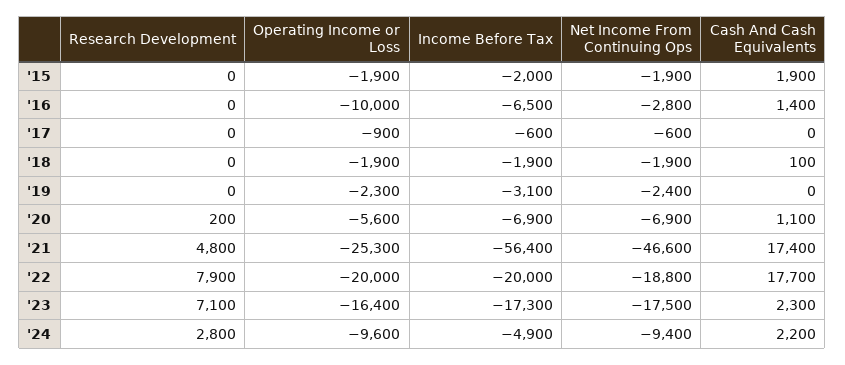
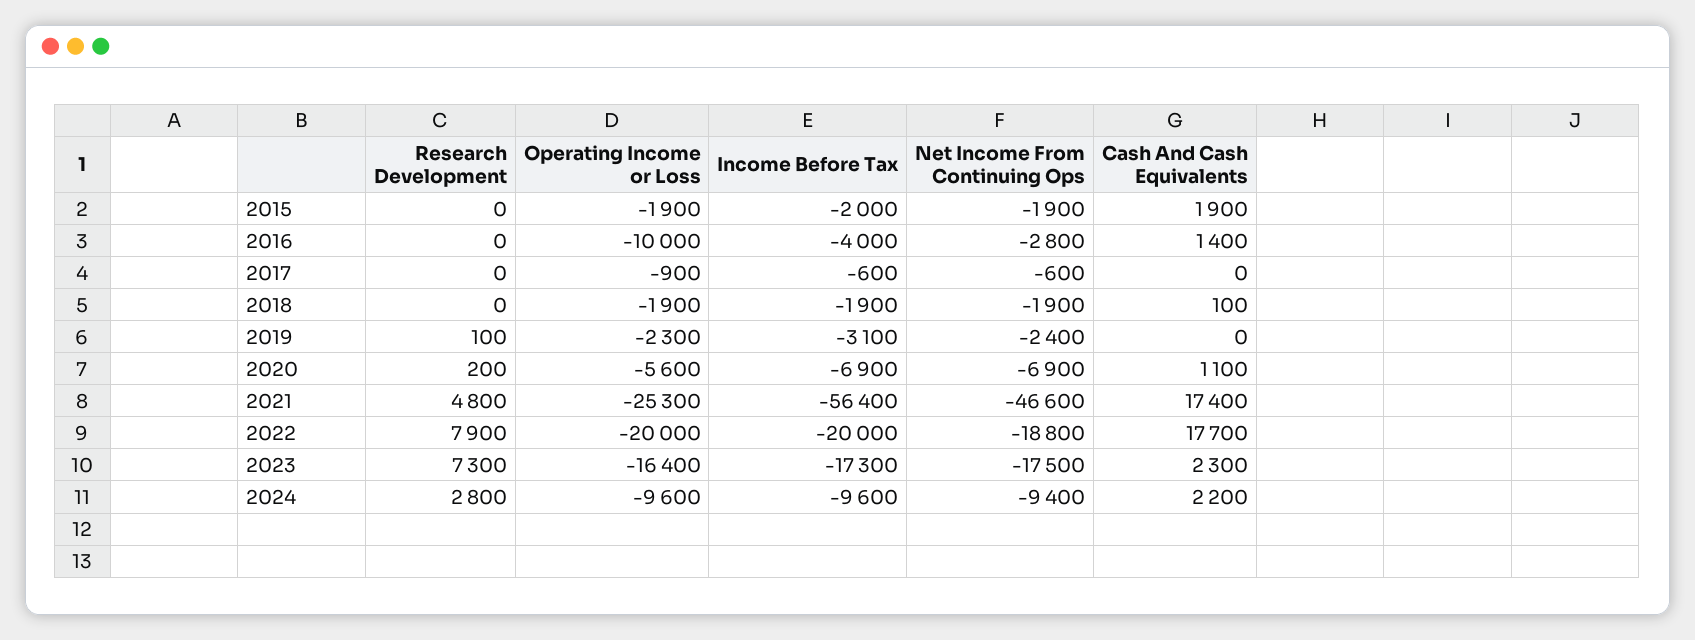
Income Before Tax, '16: -6500 -> -4000
Research Development, '19: 0 -> 100
Research Development, '23: 7100 -> 7300
Income Before Tax, '24: -4900 -> -9600

